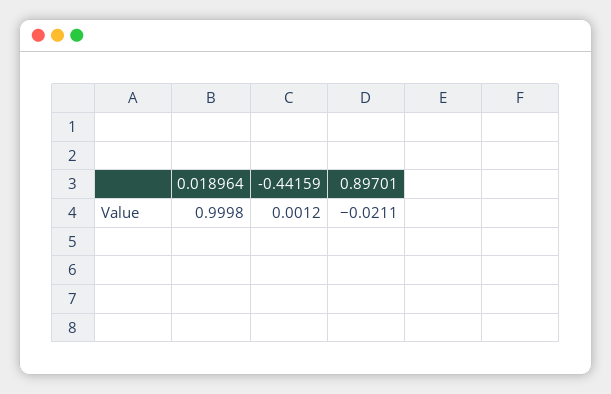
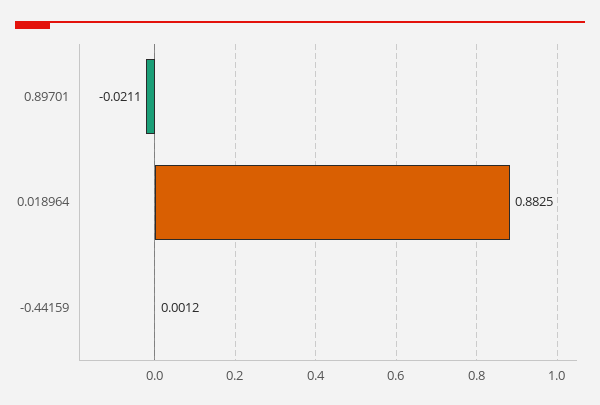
0.018964: 0.9998 -> 0.8825

